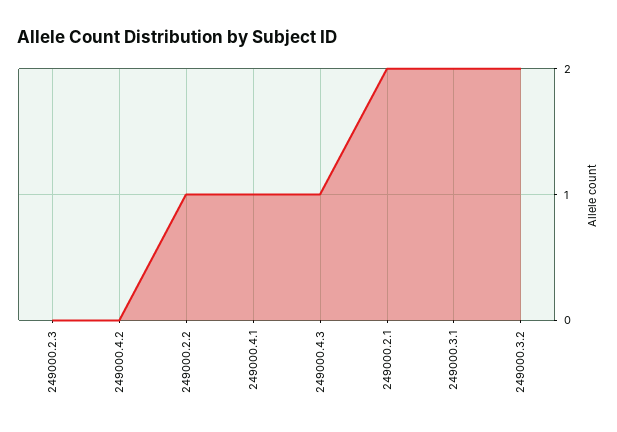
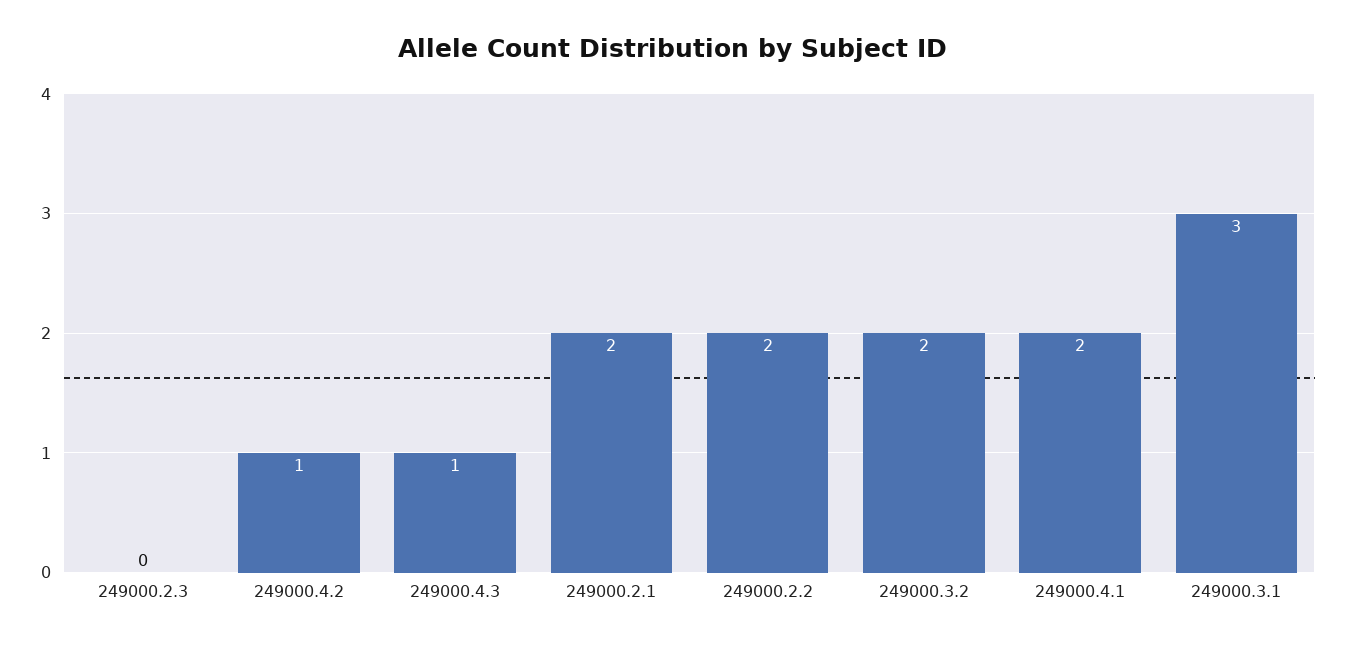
249000.4.2: 0 -> 1
249000.2.2: 1 -> 2
249000.4.1: 1 -> 2
249000.3.1: 2 -> 3

